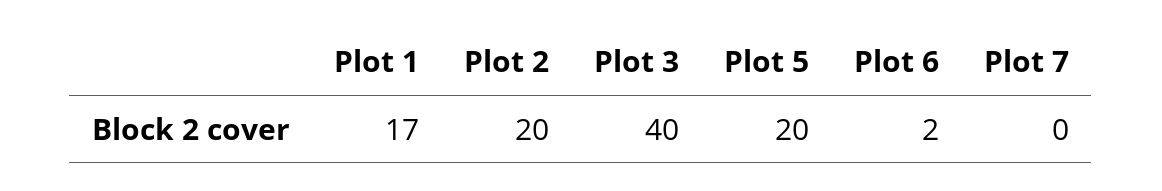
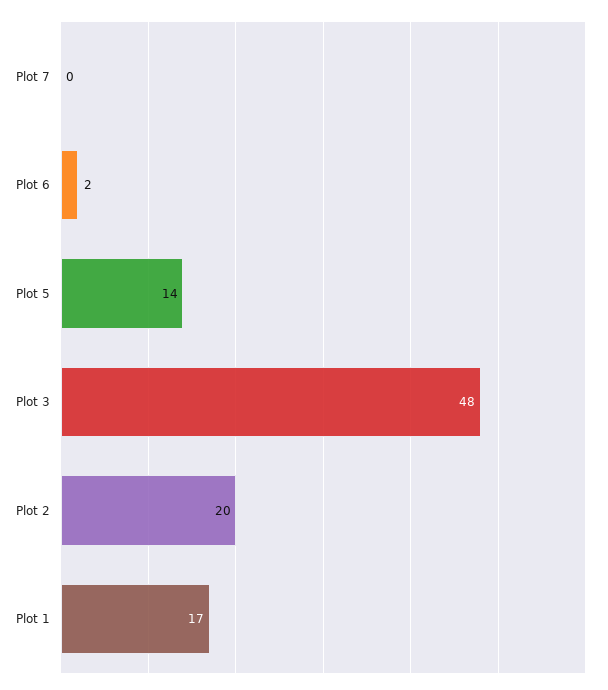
Plot 3: 40 -> 48
Plot 5: 20 -> 14

